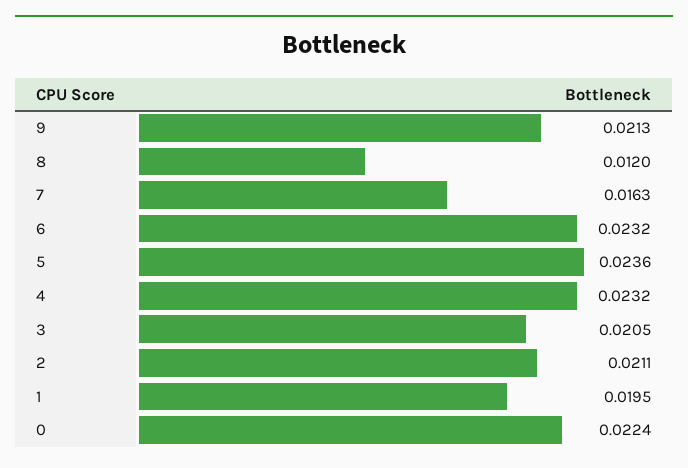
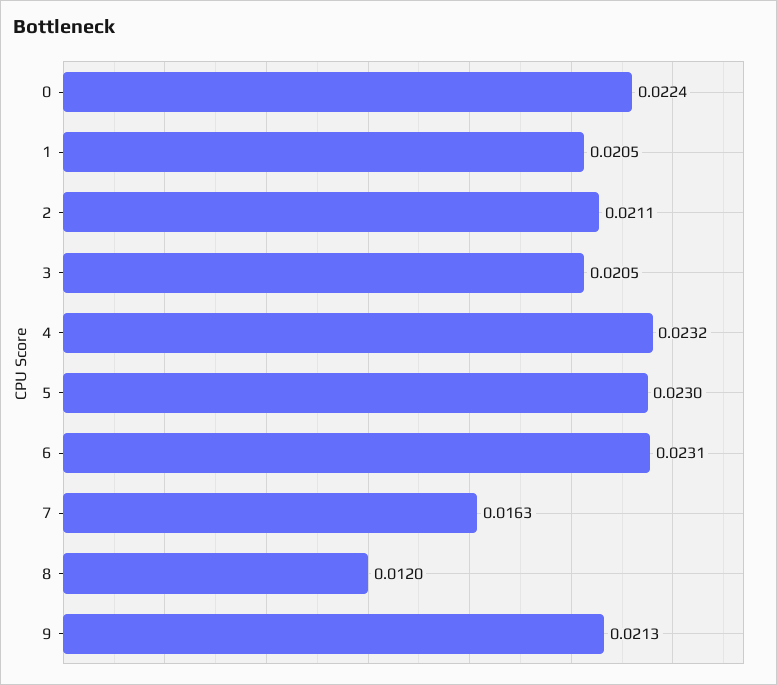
6: 0.0232 -> 0.0231
5: 0.0236 -> 0.023
1: 0.0195 -> 0.0205

